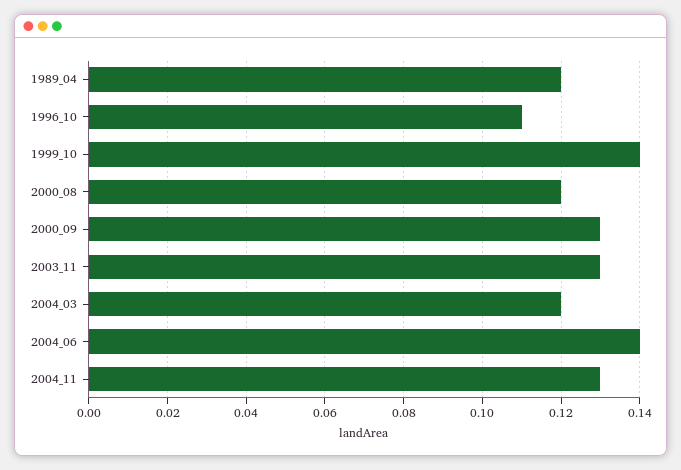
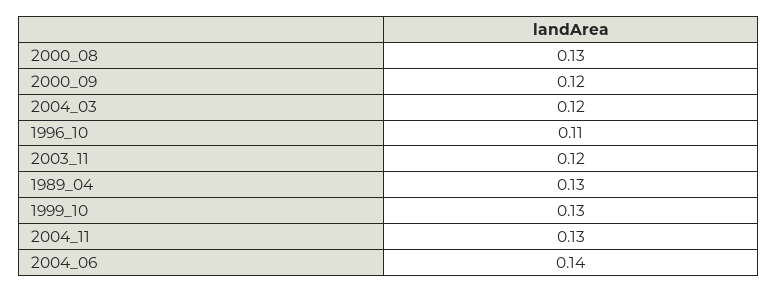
1989_04: 0.12 -> 0.13
1999_10: 0.14 -> 0.13
2000_08: 0.12 -> 0.13
2000_09: 0.13 -> 0.12
2003_11: 0.13 -> 0.12

